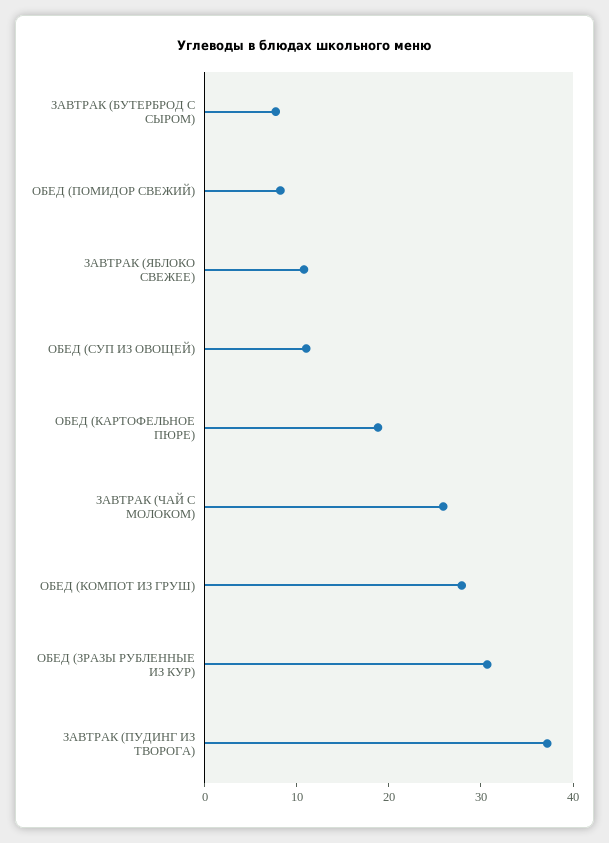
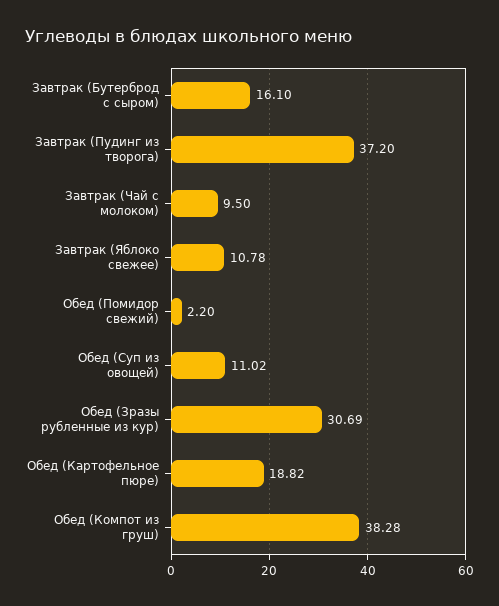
ЗАВТРАК (БУТЕРБРОД С СЫРОМ): 8 -> 16.1
ОБЕД (ПОМИДОР СВЕЖИЙ): 8 -> 2.2
ЗАВТРАК (ЧАЙ С МОЛОКОМ): 26 -> 9.5
ОБЕД (КОМПОТ ИЗ ГРУШ): 28 -> 38.28

